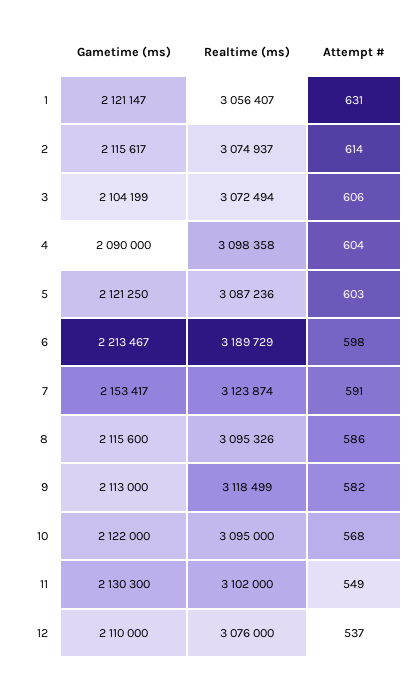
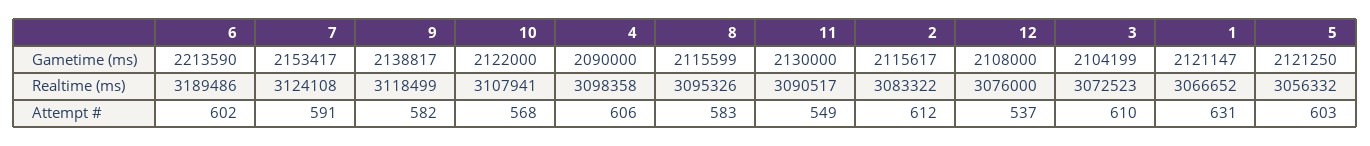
Realtime (ms), 1: 3056407 -> 3066652
Realtime (ms), 2: 3074937 -> 3083322
Attempt #, 2: 614 -> 612
Realtime (ms), 3: 3072494 -> 3072523
Attempt #, 3: 606 -> 610
Attempt #, 4: 604 -> 606
Realtime (ms), 5: 3087236 -> 3056332
Gametime (ms), 6: 2213467 -> 2213590
Realtime (ms), 6: 3189729 -> 3189486
Attempt #, 6: 598 -> 602
Realtime (ms), 7: 3123874 -> 3124108
Gametime (ms), 8: 2115600 -> 2115599
Attempt #, 8: 586 -> 583
Gametime (ms), 9: 2113000 -> 2138817
Realtime (ms), 10: 3095000 -> 3107941
Gametime (ms), 11: 2130300 -> 2130000
Realtime (ms), 11: 3102000 -> 3090517
Gametime (ms), 12: 2110000 -> 2108000

